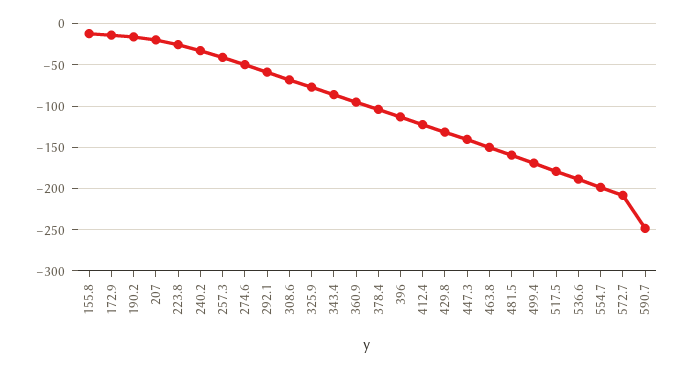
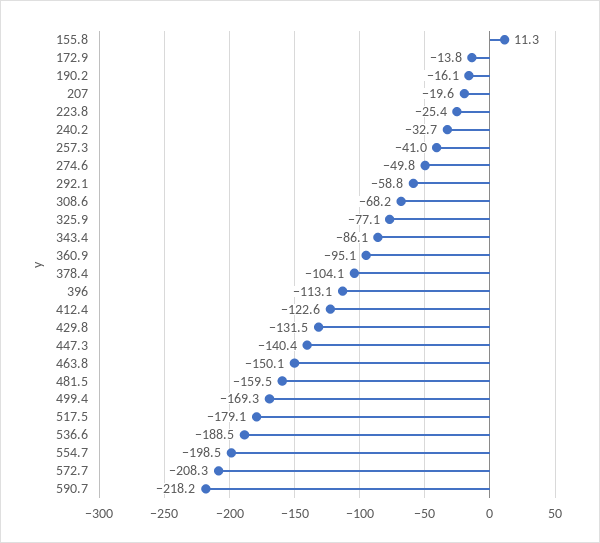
155.8: -10 -> 11.3
590.7: -250 -> -218.2

